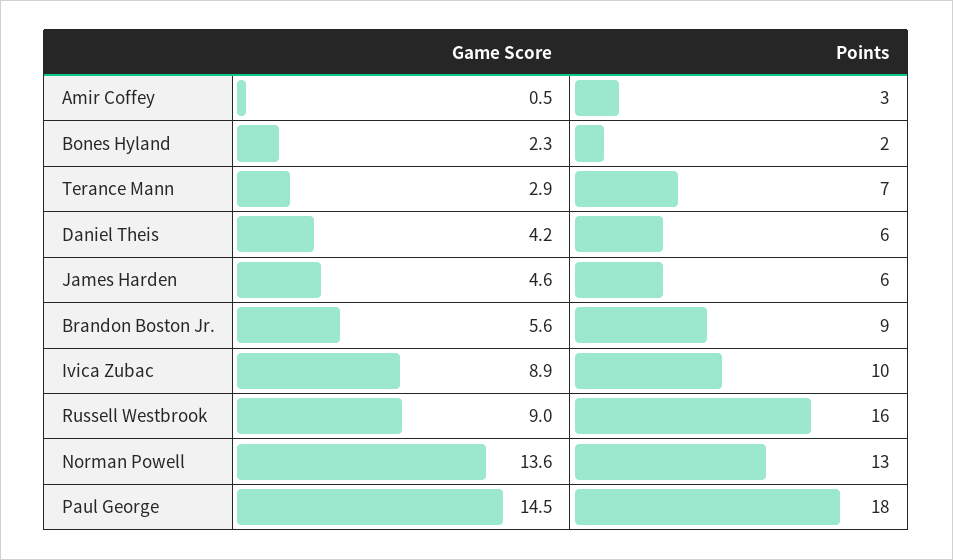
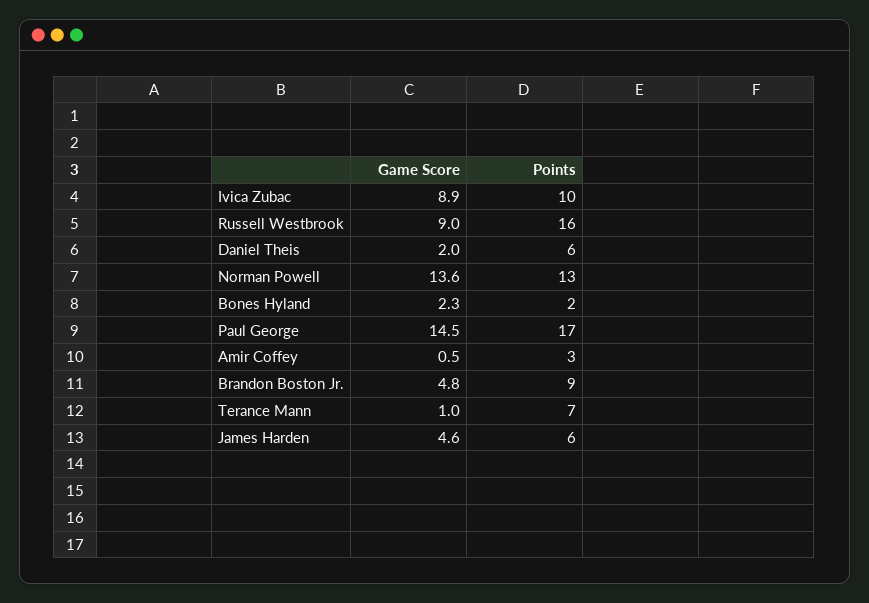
Game Score, Terance Mann: 2.9 -> 1
Game Score, Daniel Theis: 4.2 -> 2
Game Score, Brandon Boston Jr.: 5.6 -> 4.8
Points, Paul George: 18 -> 17

